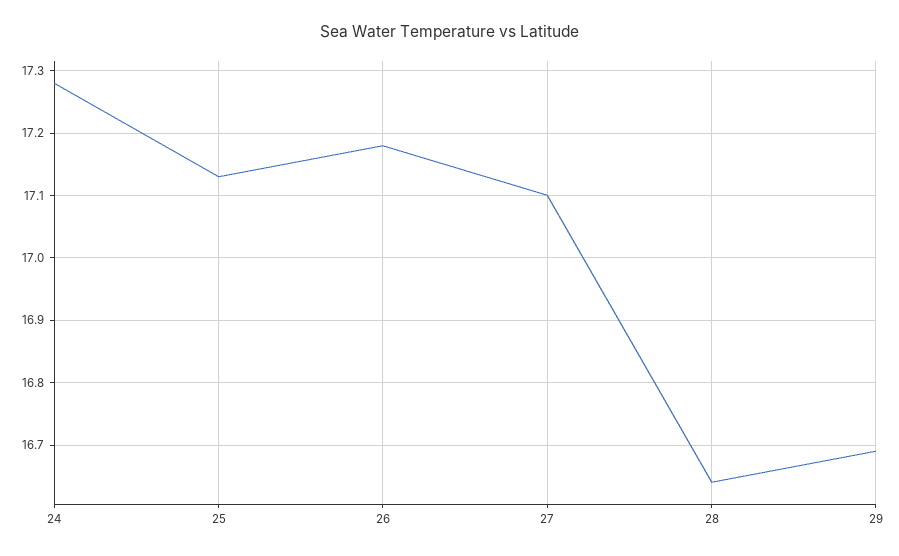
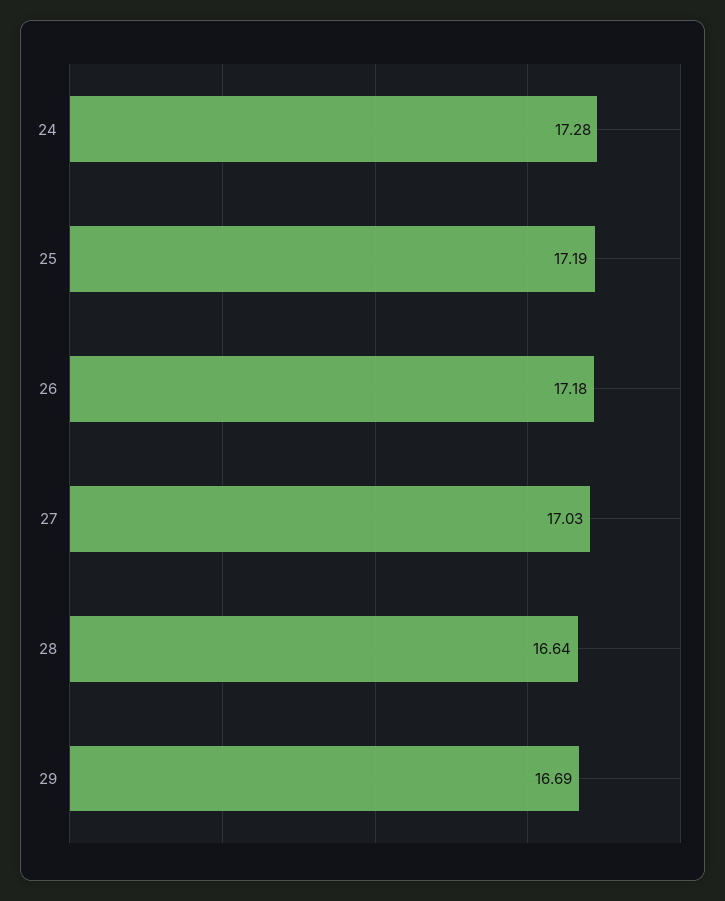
25: 17.13 -> 17.19
27: 17.1 -> 17.03

